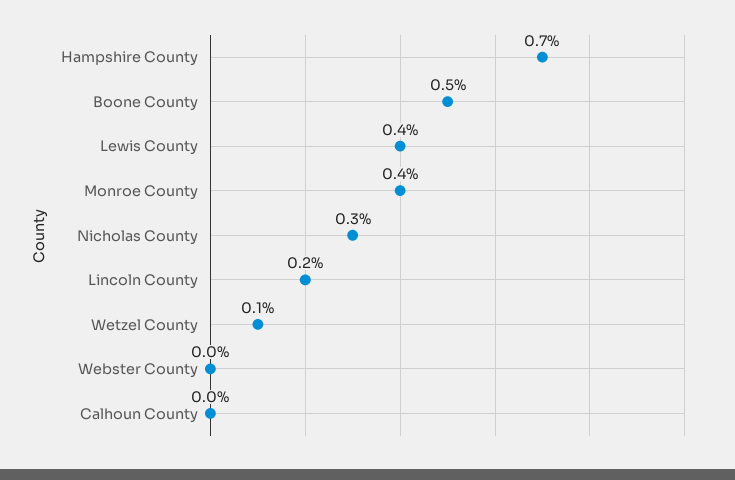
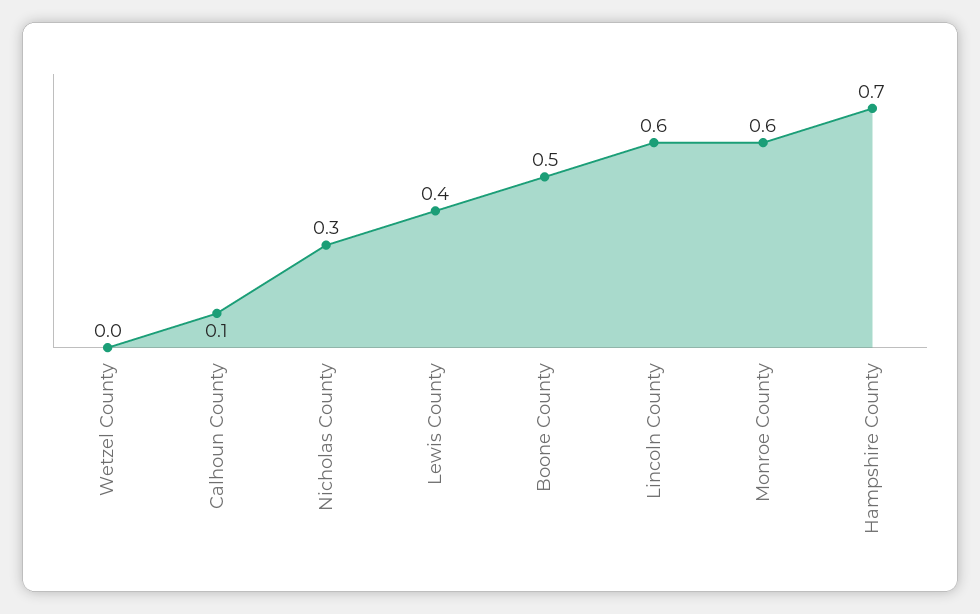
Monroe County: 0.4 -> 0.6
Lincoln County: 0.2 -> 0.6
Wetzel County: 0.1 -> 0
Webster County: 0 -> none
Calhoun County: 0 -> 0.1

